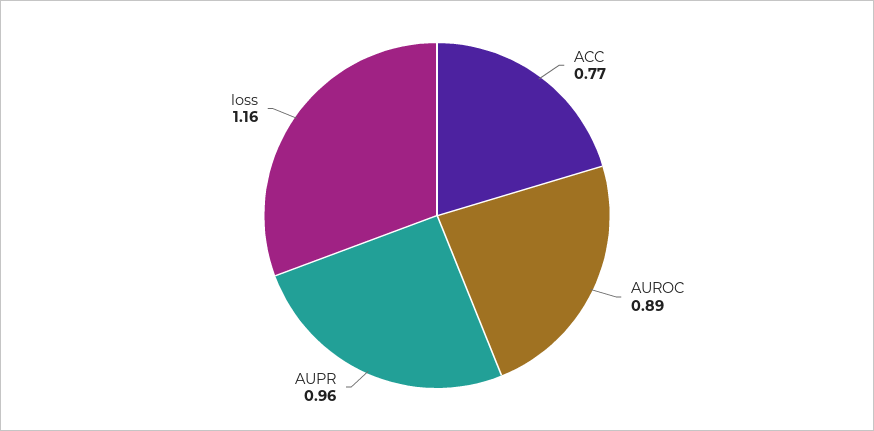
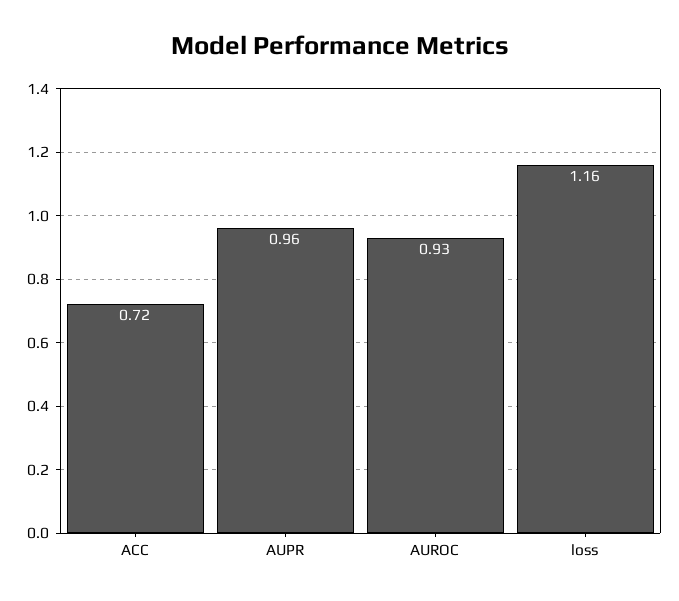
ACC: 0.77 -> 0.72
AUROC: 0.89 -> 0.93

